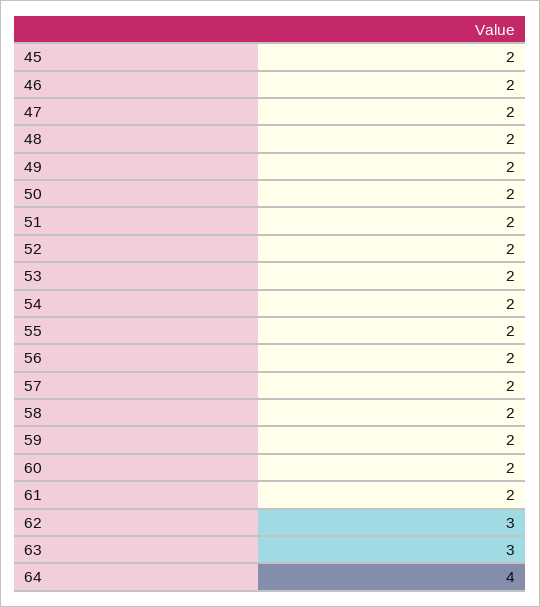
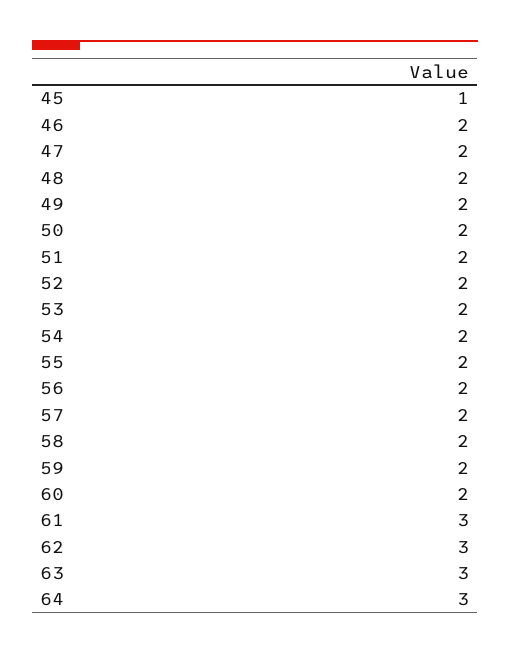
45: 2 -> 1
61: 2 -> 3
64: 4 -> 3

